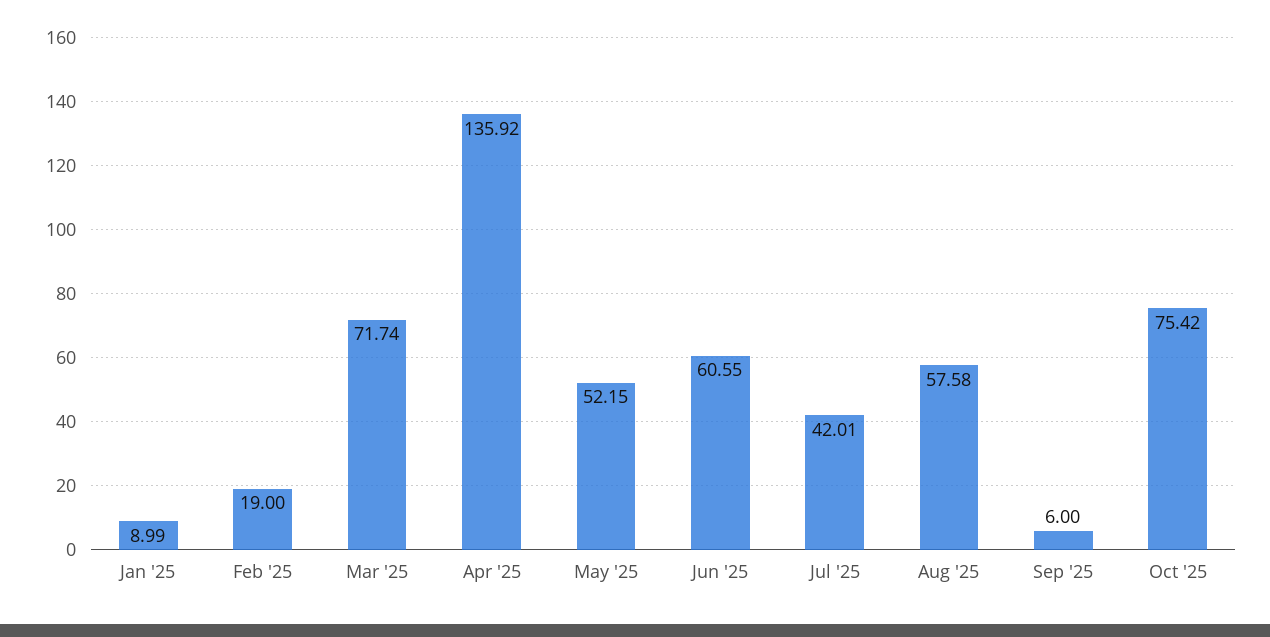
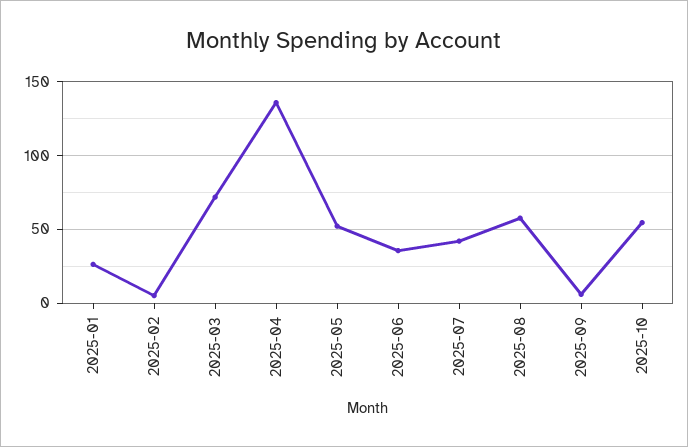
Jan '25: 8.99 -> 25
Feb '25: 19 -> 5
Jun '25: 60.55 -> 35
Oct '25: 75.42 -> 55

